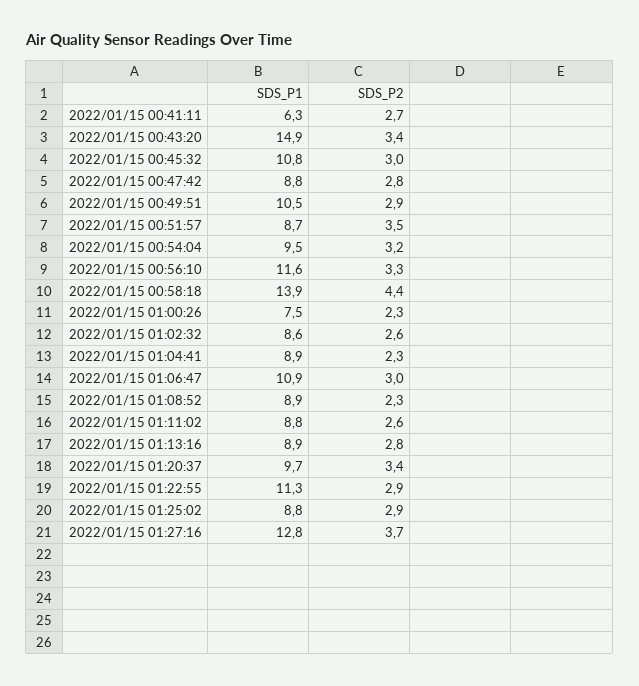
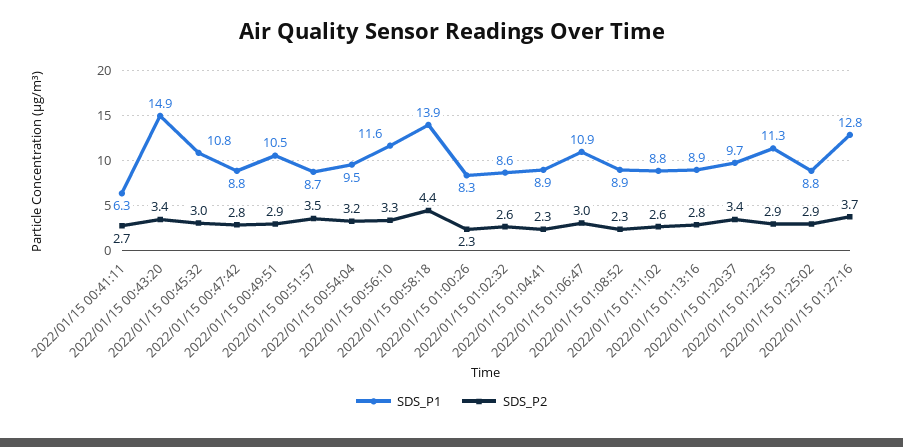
SDS_P1, 2022/01/15 01:00:26: 7.5 -> 8.3

